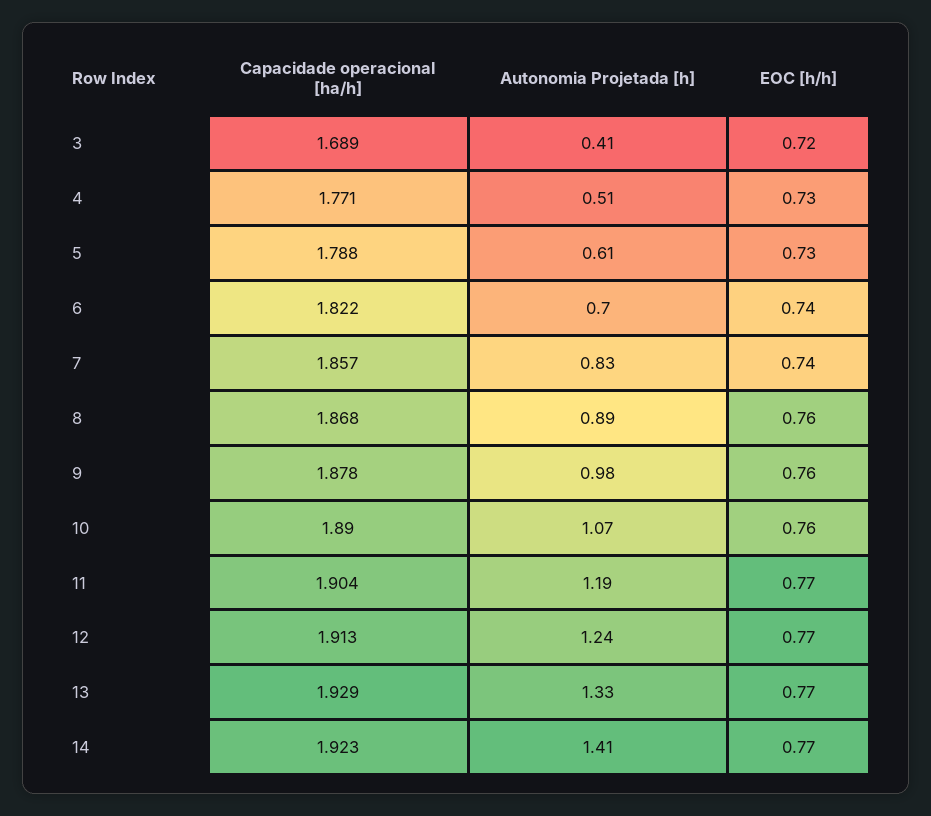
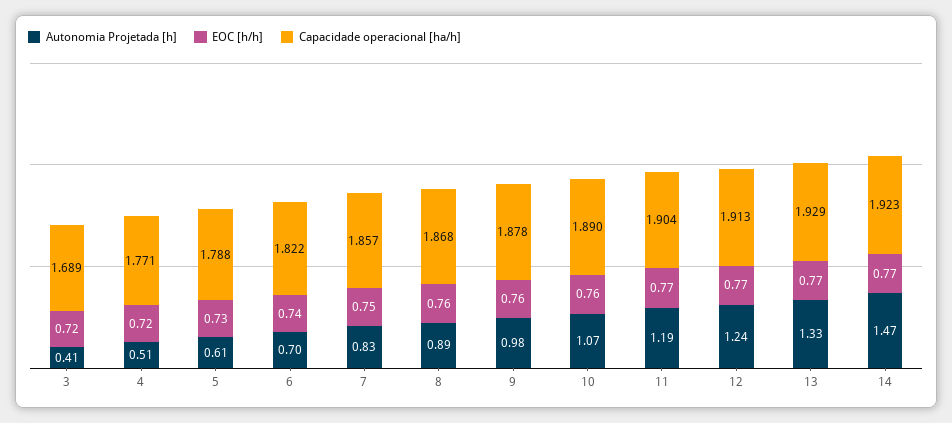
EOC [h/h], 4: 0.73 -> 0.72
EOC [h/h], 7: 0.74 -> 0.75
Autonomia Projetada [h], 14: 1.41 -> 1.47

